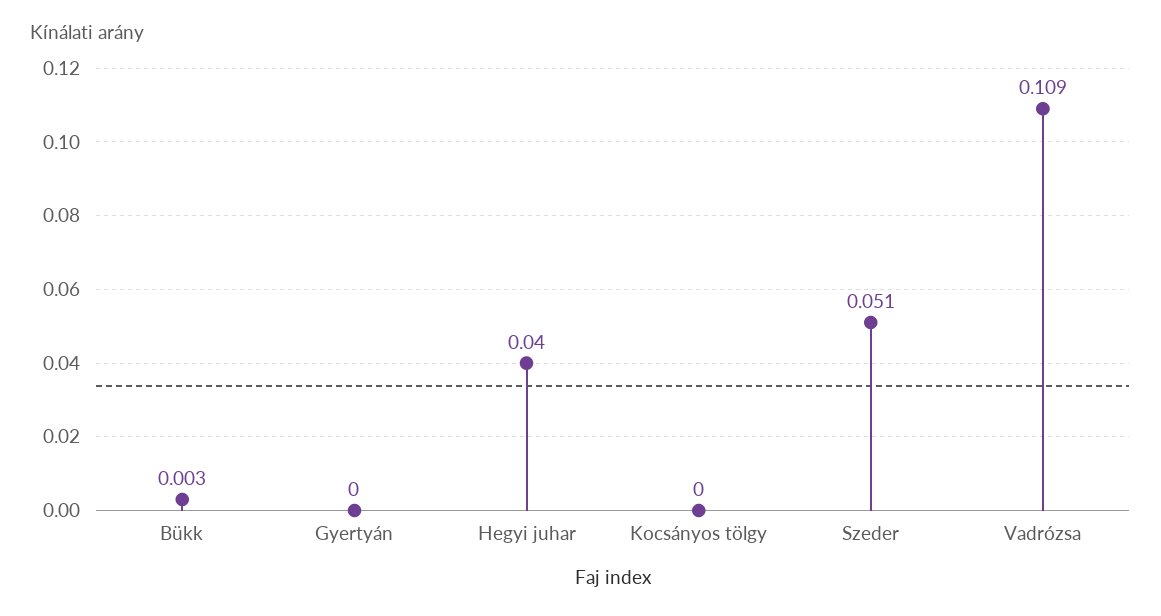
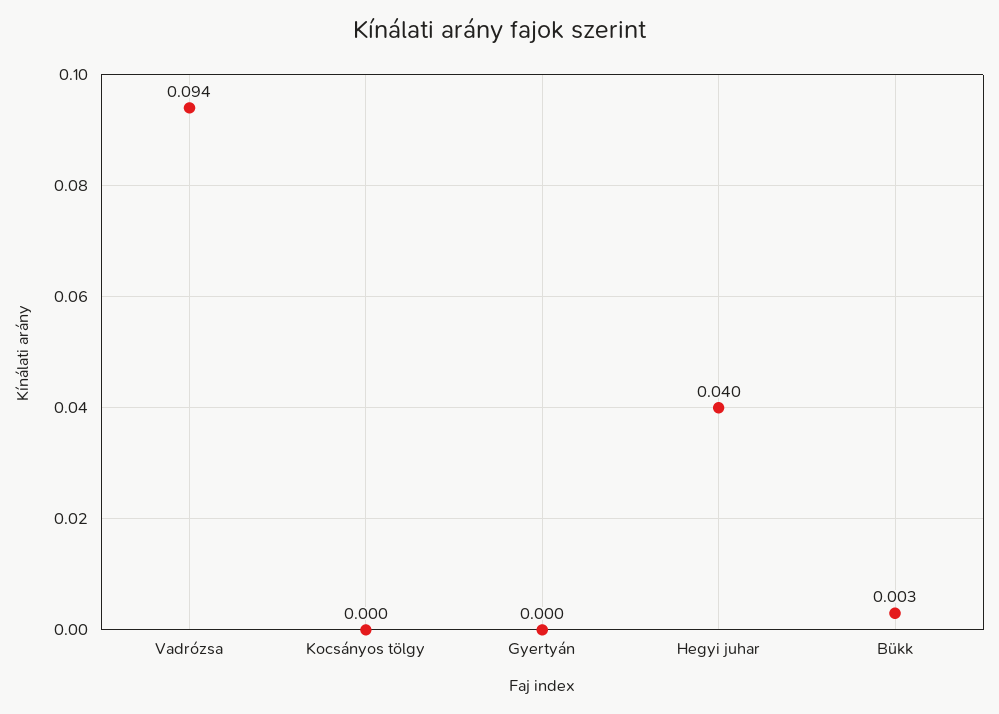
Szeder: 0.051 -> none
Vadrózsa: 0.109 -> 0.094

